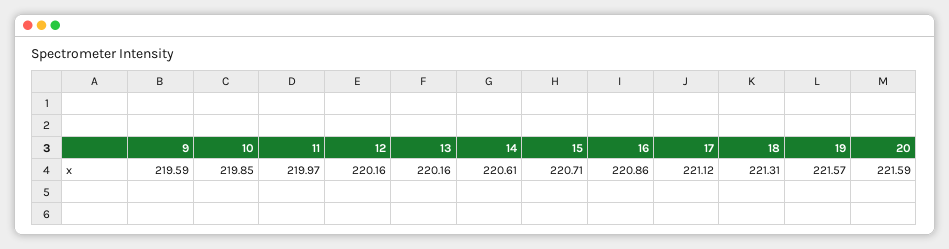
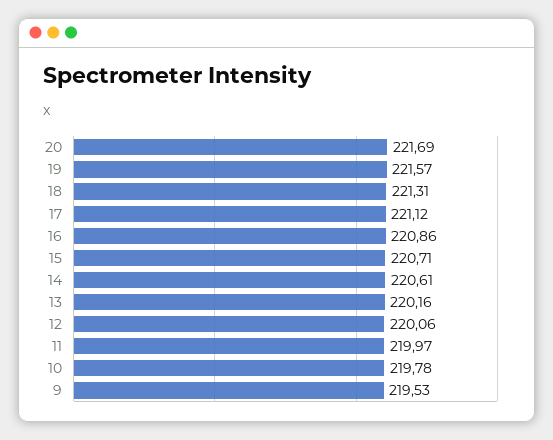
9: 219.59 -> 219.53
10: 219.85 -> 219.78
12: 220.16 -> 220.06
20: 221.59 -> 221.69

